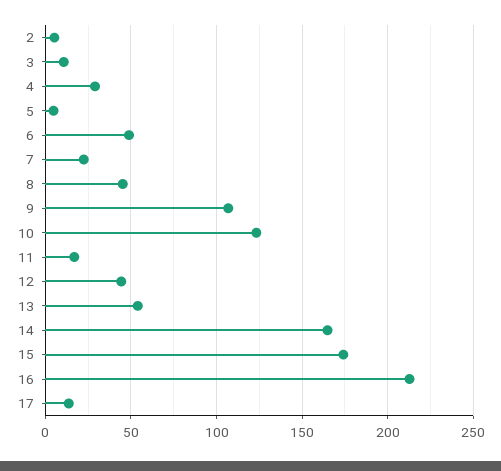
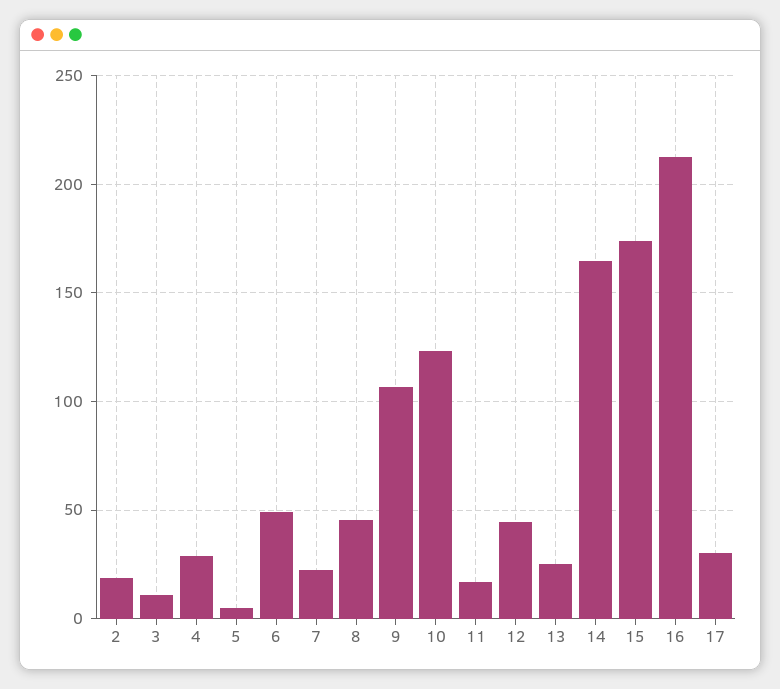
2: 5 -> 20
13: 55 -> 25
17: 15 -> 30

